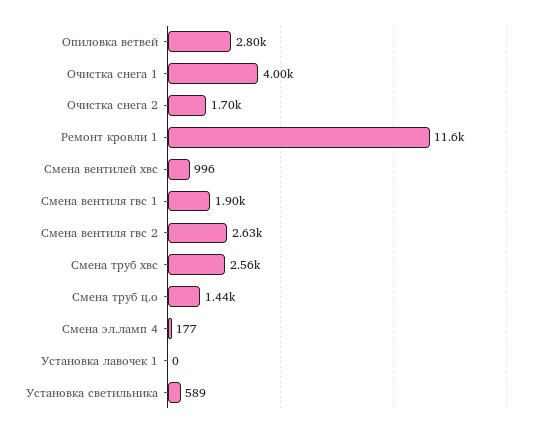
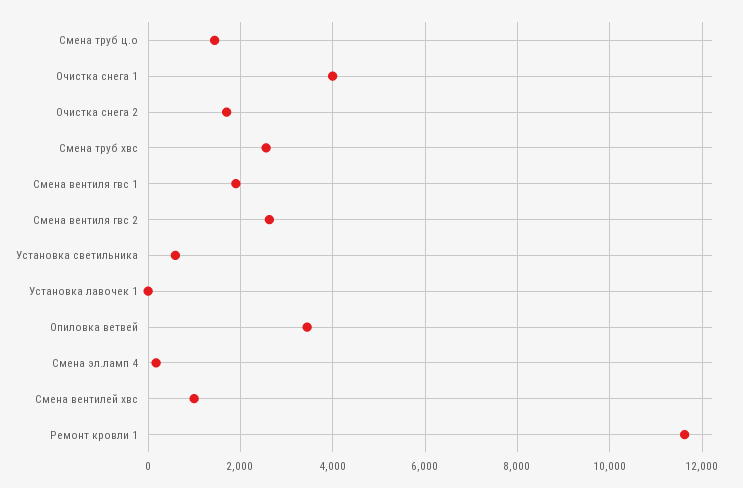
Опиловка ветвей: 2800 -> 3400

